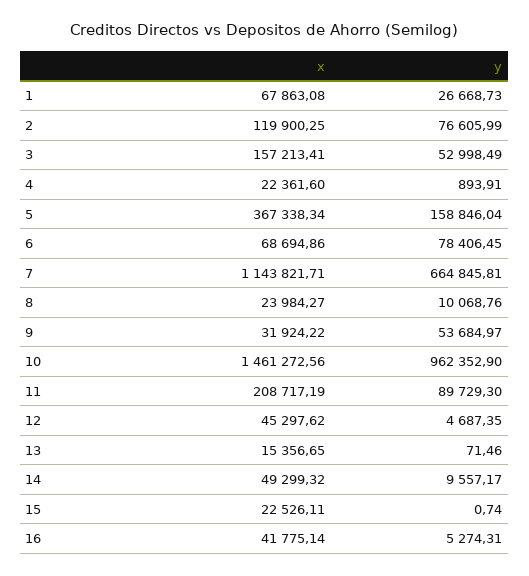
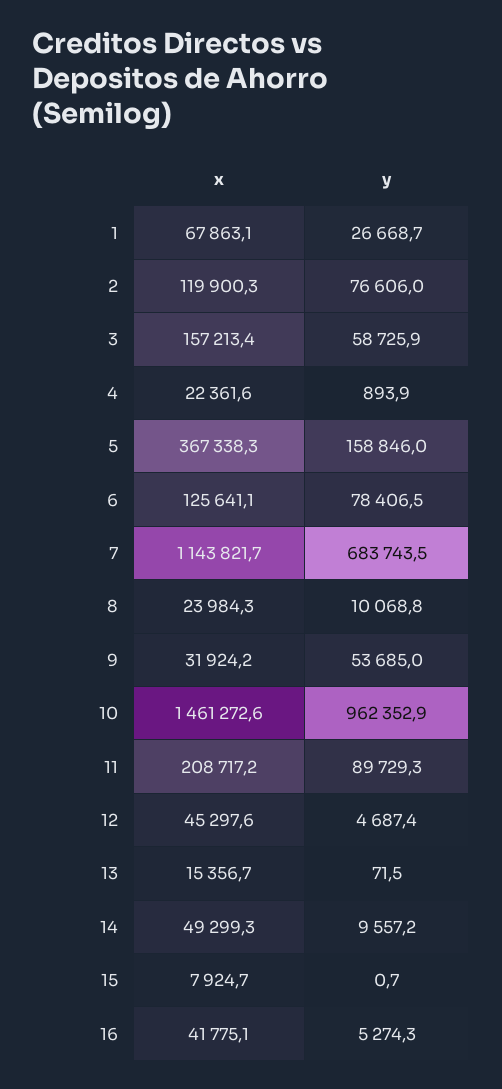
y, 3: 52998.49 -> 58725.9
x, 6: 68694.86 -> 125641.1
y, 7: 664845.81 -> 683743.5
x, 15: 22526.11 -> 7924.7

